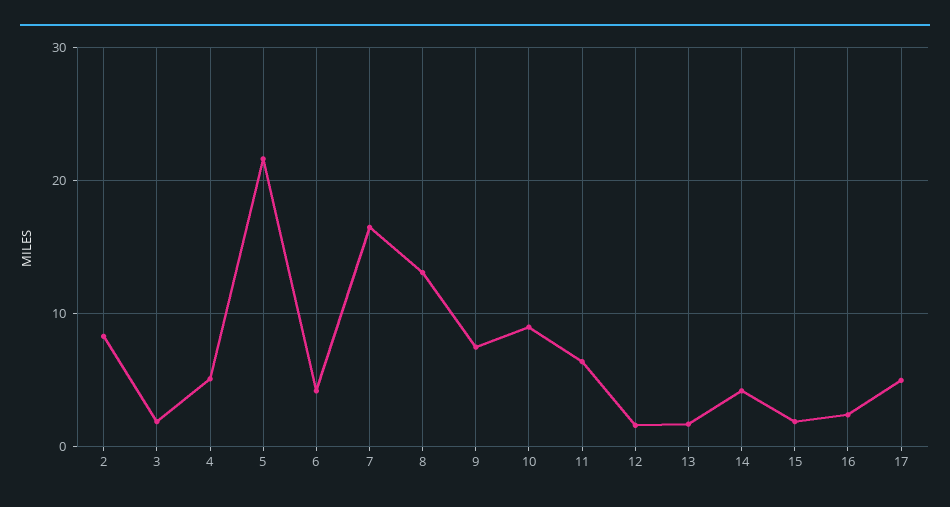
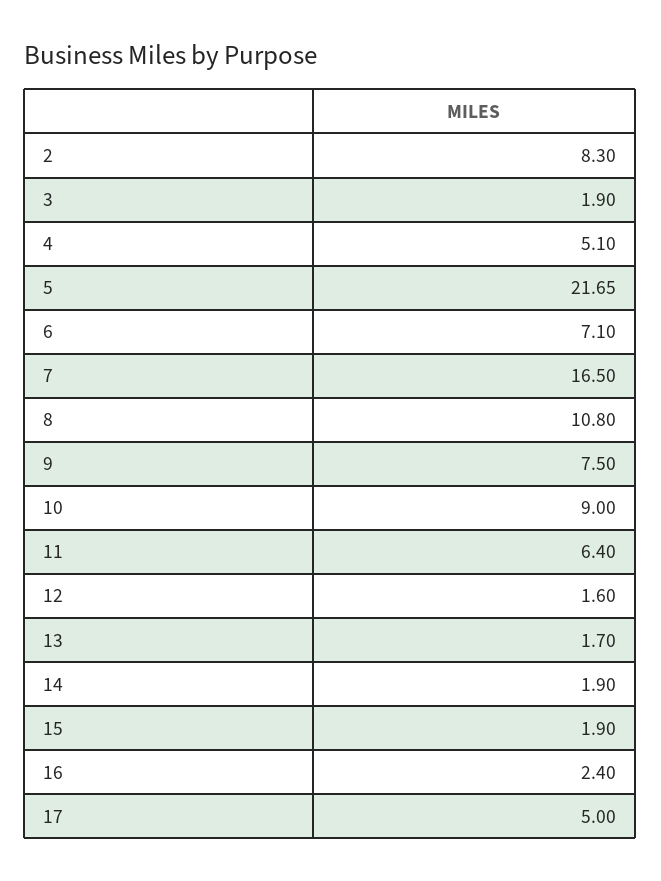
6: 4 -> 7.1
8: 13 -> 10.8
14: 4 -> 1.9

